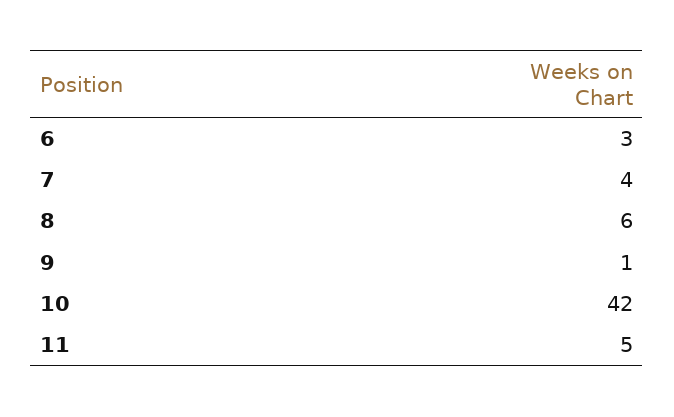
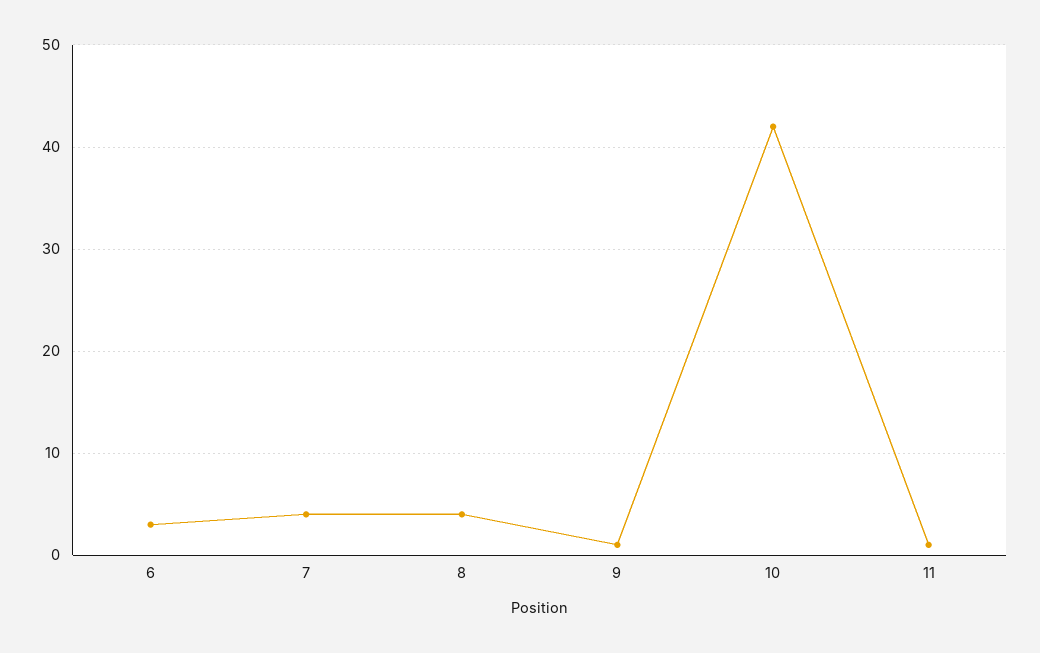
8: 6 -> 4
11: 5 -> 1

